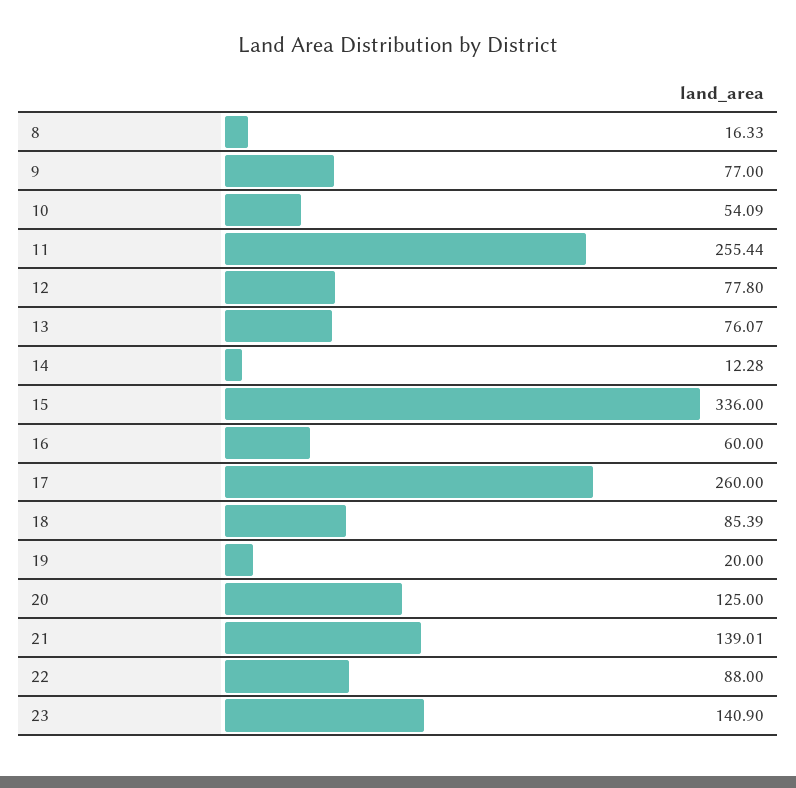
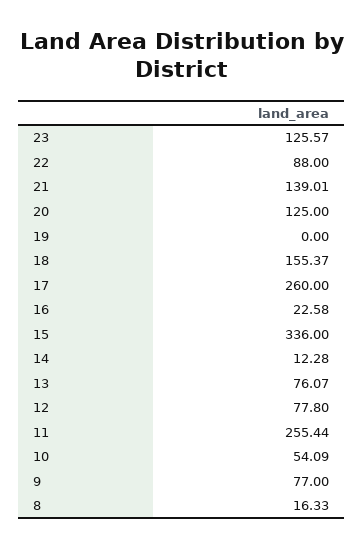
16: 60 -> 22.58
18: 85.39 -> 155.37
19: 20 -> 0
23: 140.9 -> 125.57

